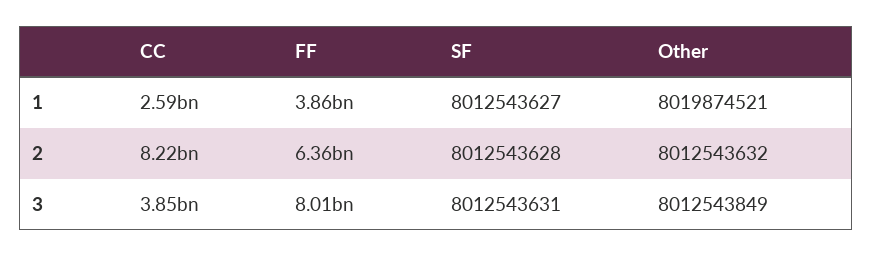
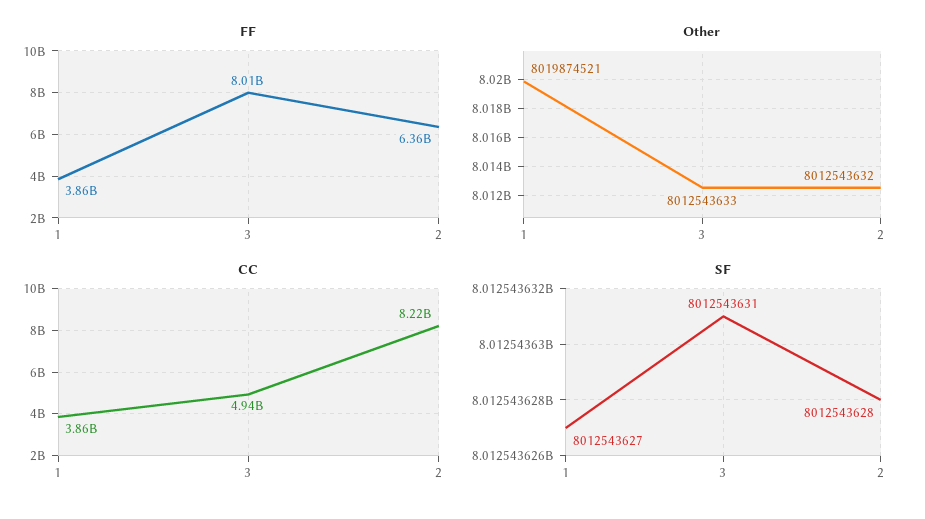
CC, 1: 2590000000 -> 3860000000
CC, 3: 3850000000 -> 4940000000
Other, 3: 8012543849 -> 8012543633

